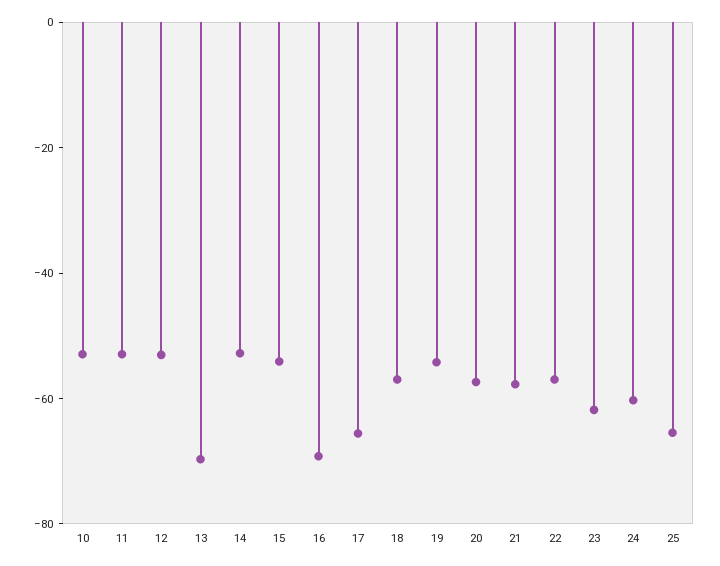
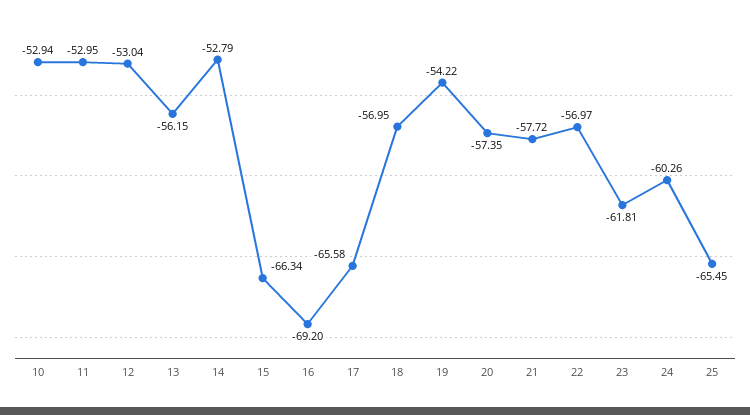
13: -70 -> -56.15
15: -55 -> -66.34

